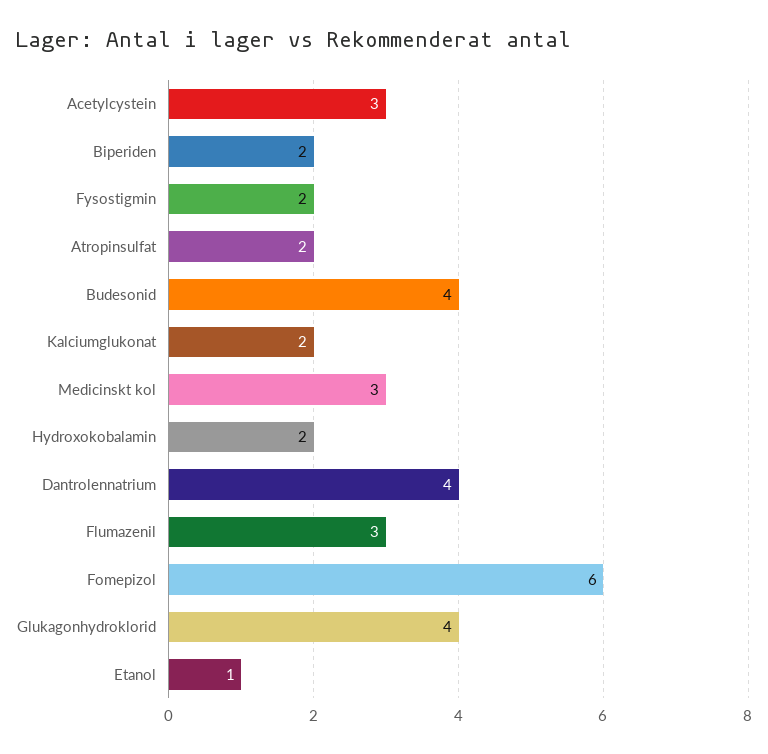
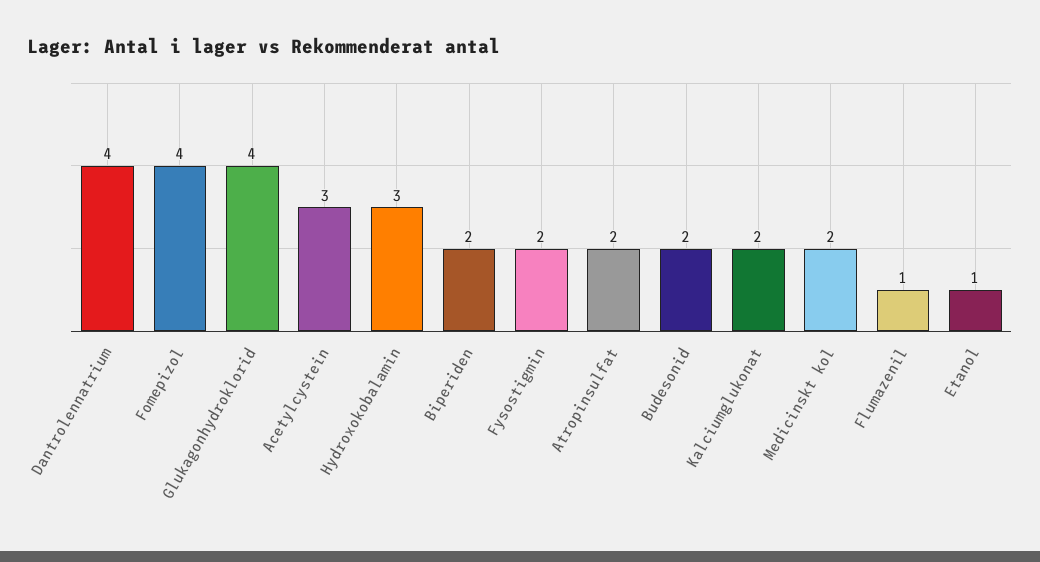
Budesonid: 4 -> 2
Medicinskt kol: 3 -> 2
Hydroxokobalamin: 2 -> 3
Flumazenil: 3 -> 1
Fomepizol: 6 -> 4

